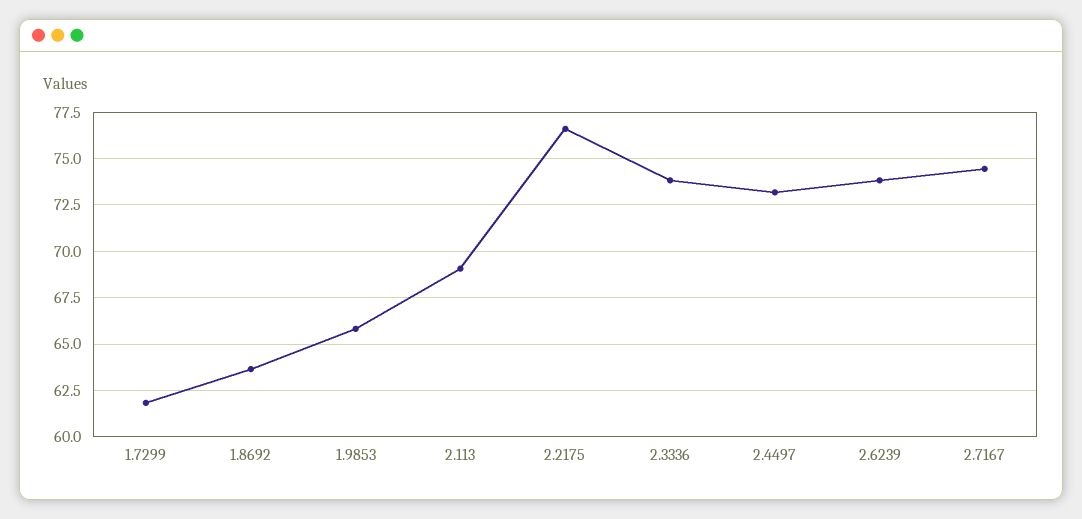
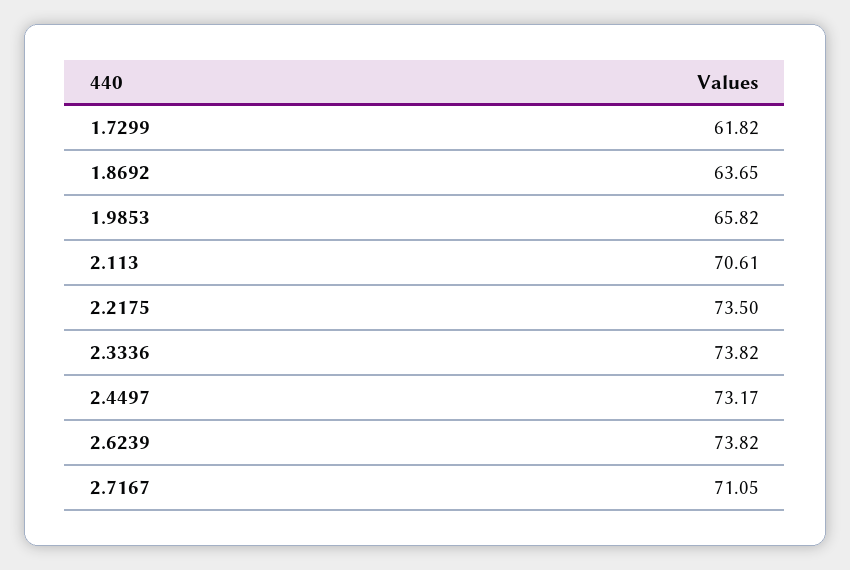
2.113: 69 -> 70.61
2.2175: 76.5 -> 73.5
2.7167: 74.5 -> 71.05

